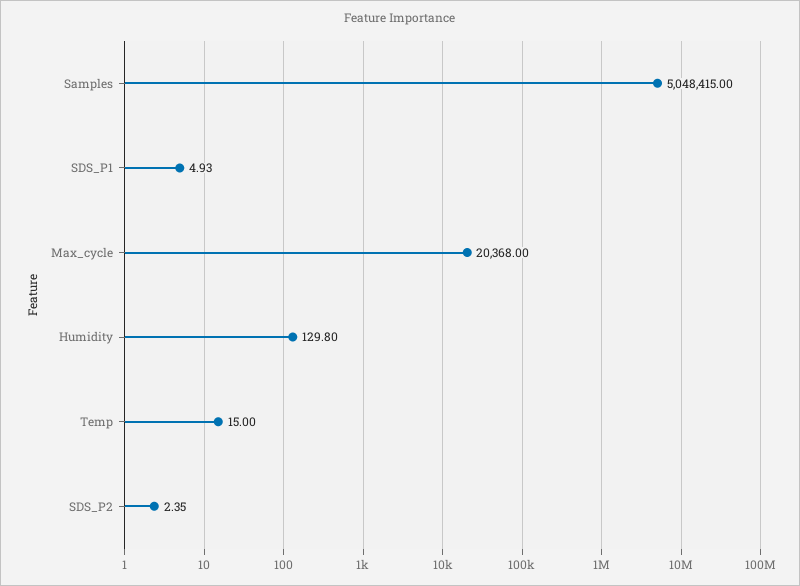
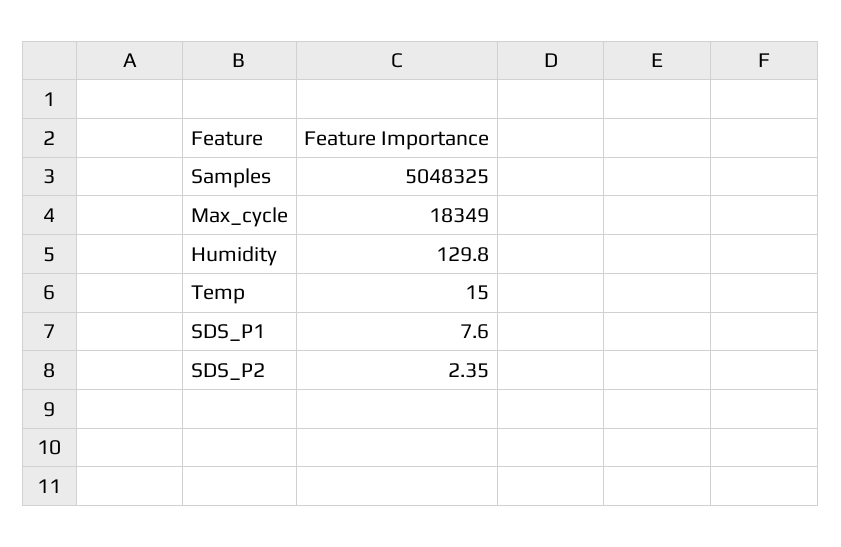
Samples: 5048415 -> 5048325
SDS_P1: 4.93 -> 7.6
Max_cycle: 20368 -> 18349

